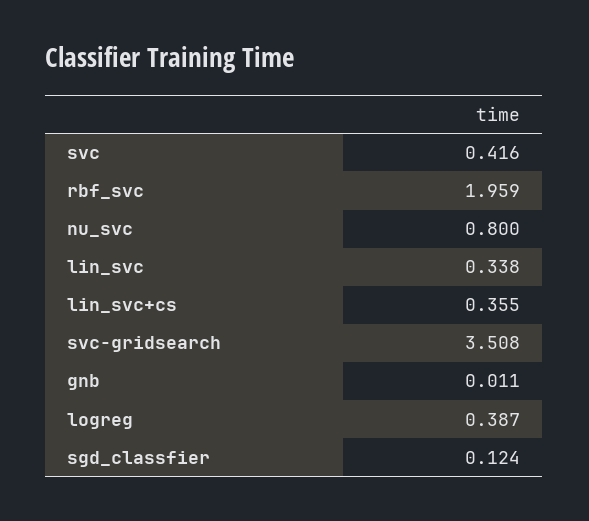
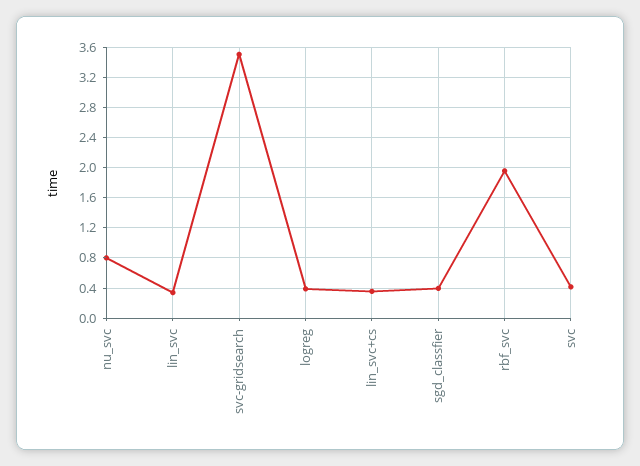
gnb: 0.011 -> none
sgd_classfier: 0.124 -> 0.4

